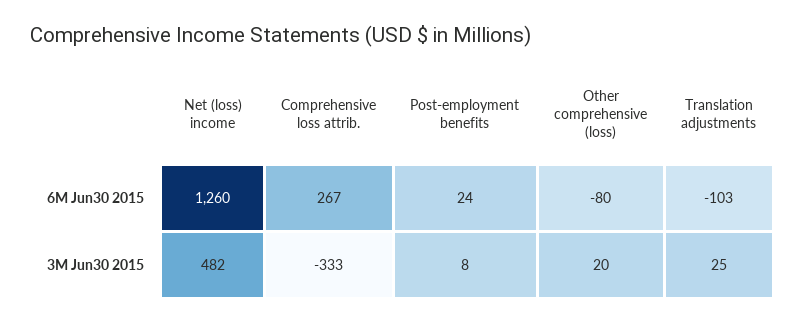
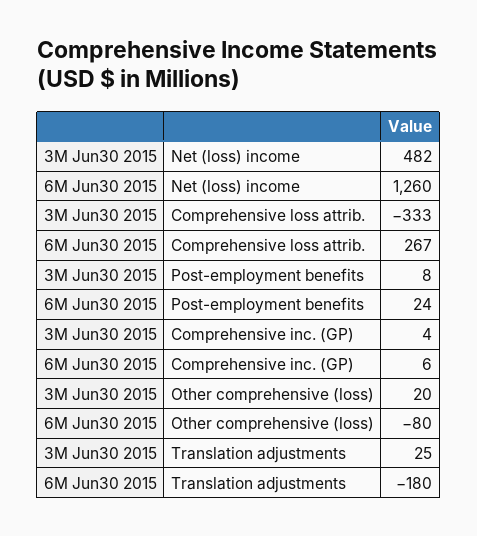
Translation adjustments, 6M Jun30 2015: -103 -> -180
Comprehensive inc. (GP), 3M Jun30 2015: none -> 4
Comprehensive inc. (GP), 6M Jun30 2015: none -> 6

